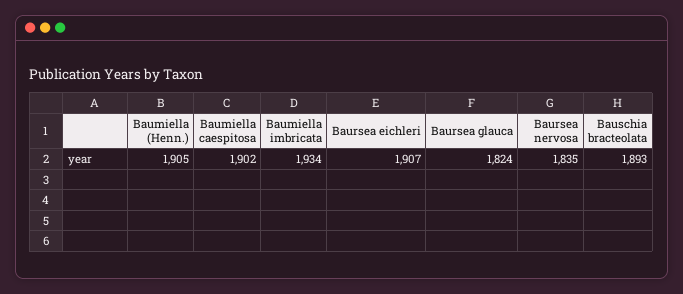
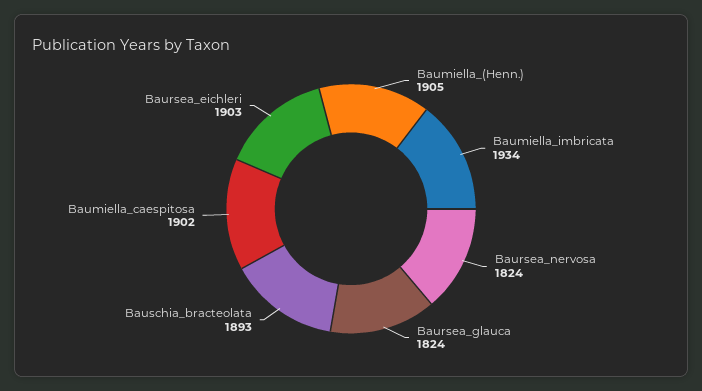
Baursea eichleri: 1907 -> 1903
Baursea nervosa: 1835 -> 1824

